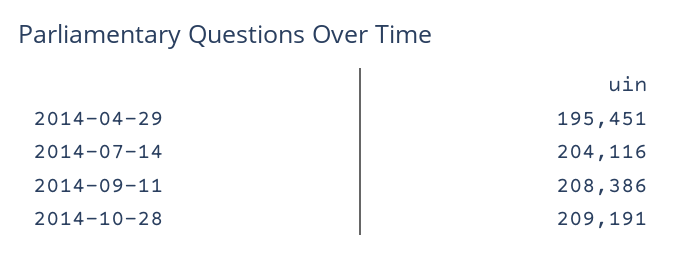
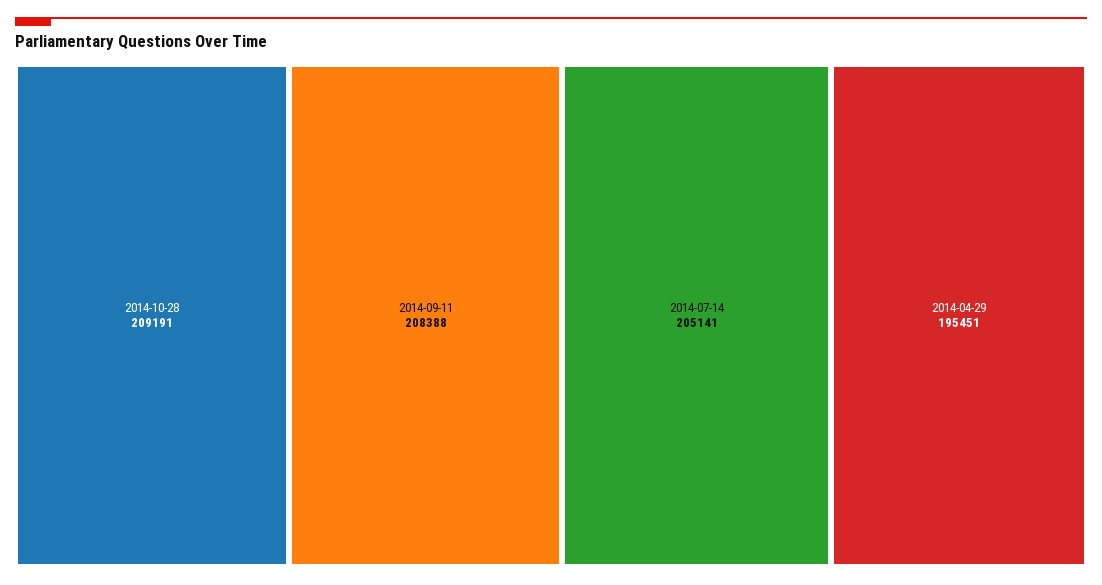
2014-07-14: 204116 -> 205141
2014-09-11: 208386 -> 208388

